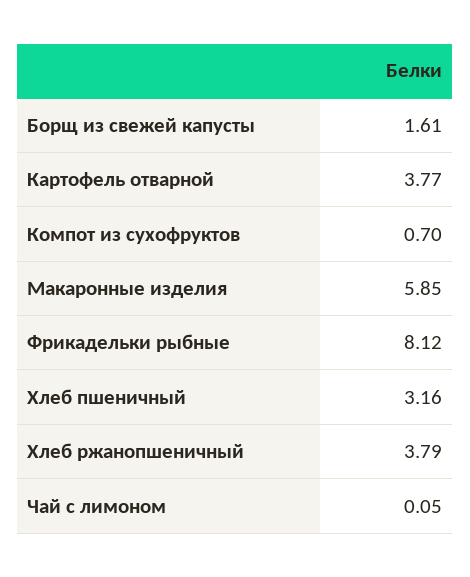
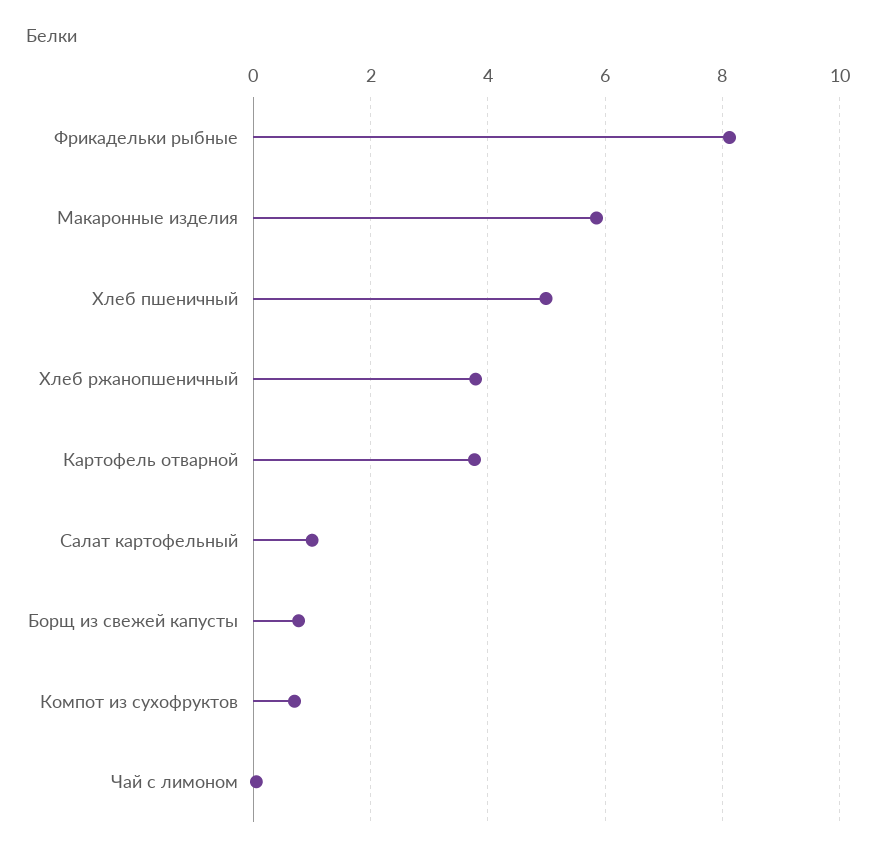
Борщ из свежей капусты: 1.61 -> 0.8
Хлеб пшеничный: 3.16 -> 5
Салат картофельный: none -> 1

